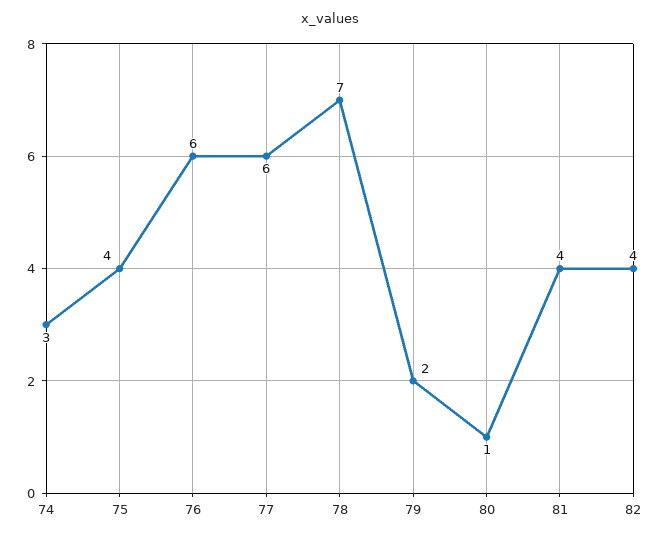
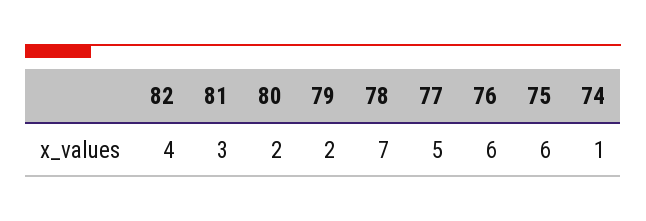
74: 3 -> 1
75: 4 -> 6
77: 6 -> 5
80: 1 -> 2
81: 4 -> 3

